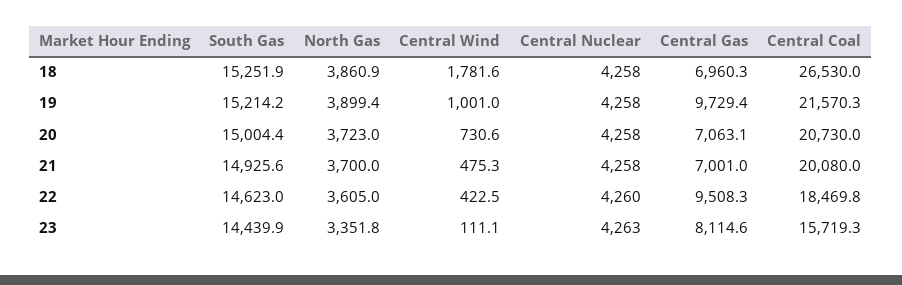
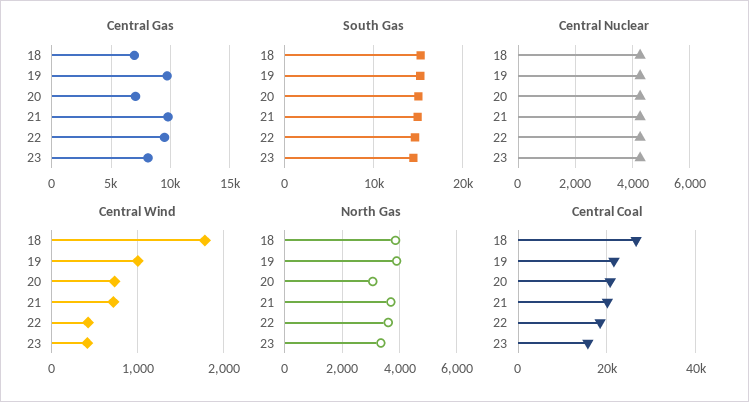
North Gas, 20: 3723 -> 3000
Central Wind, 21: 475.3 -> 700
Central Gas, 21: 7001 -> 10000
Central Wind, 23: 111.1 -> 400

